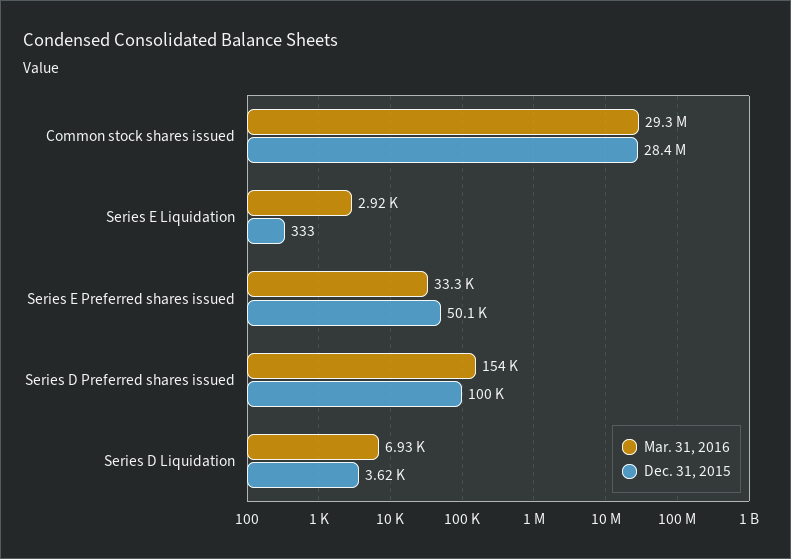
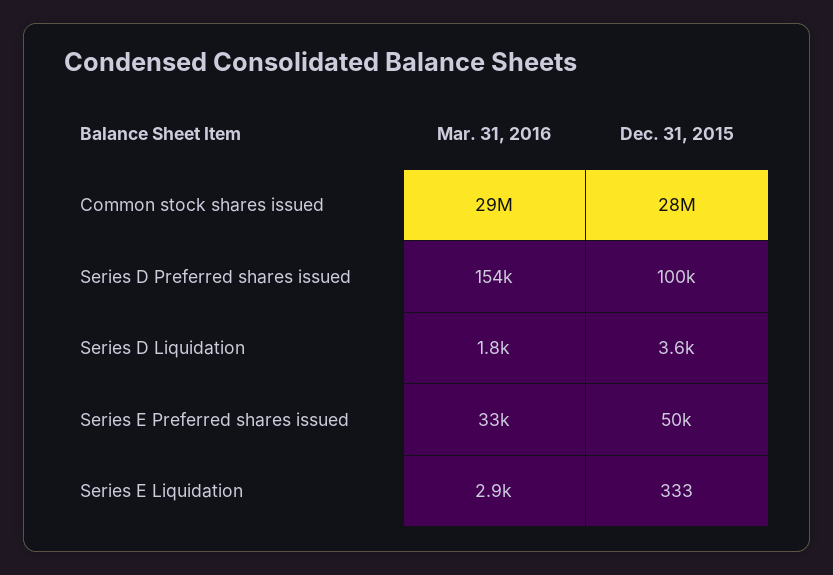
Mar. 31, 2016, Series D Liquidation: 6930 -> 1800

